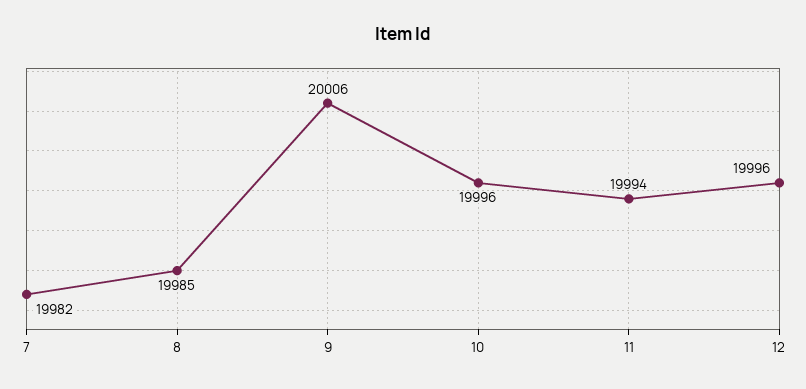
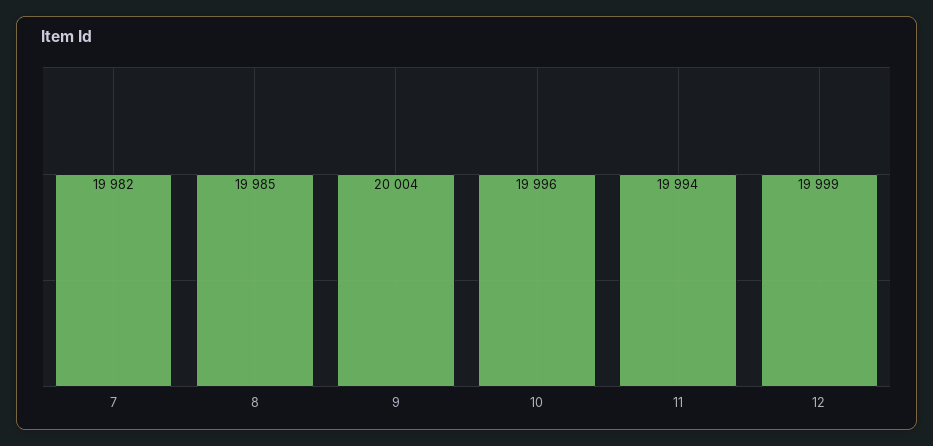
9: 20006 -> 20004
12: 19996 -> 19999

